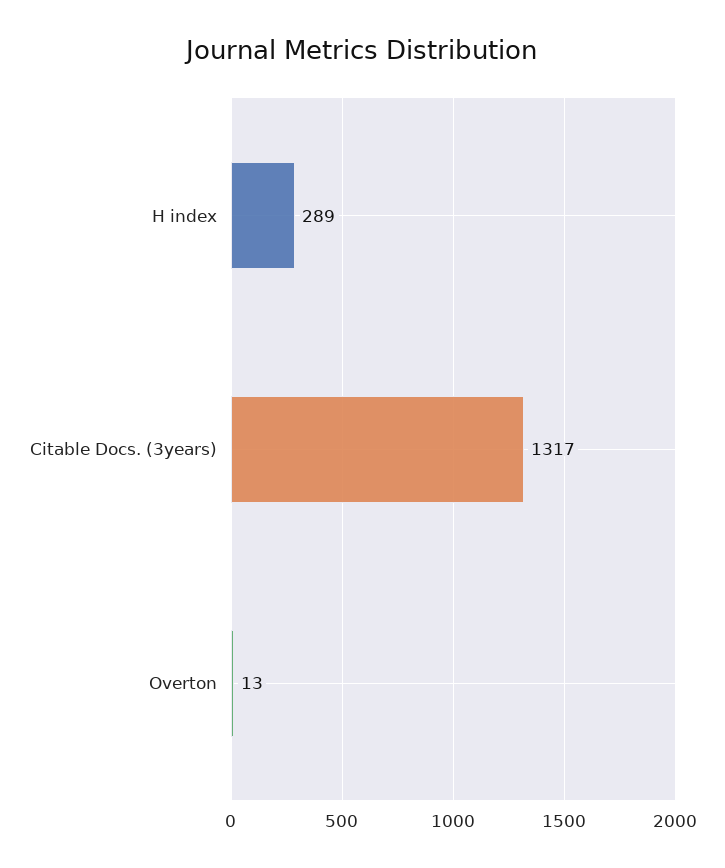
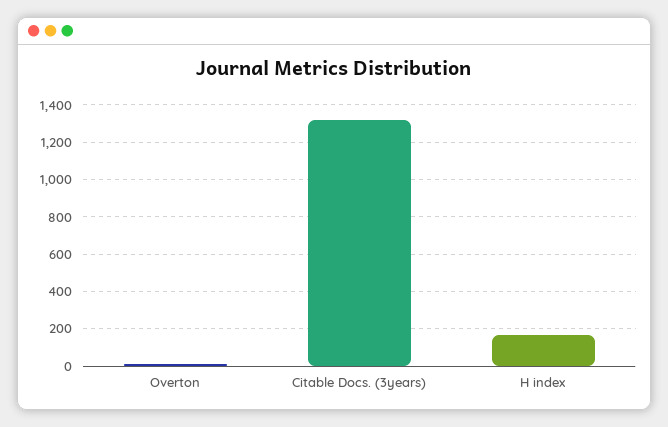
H index: 289 -> 150

